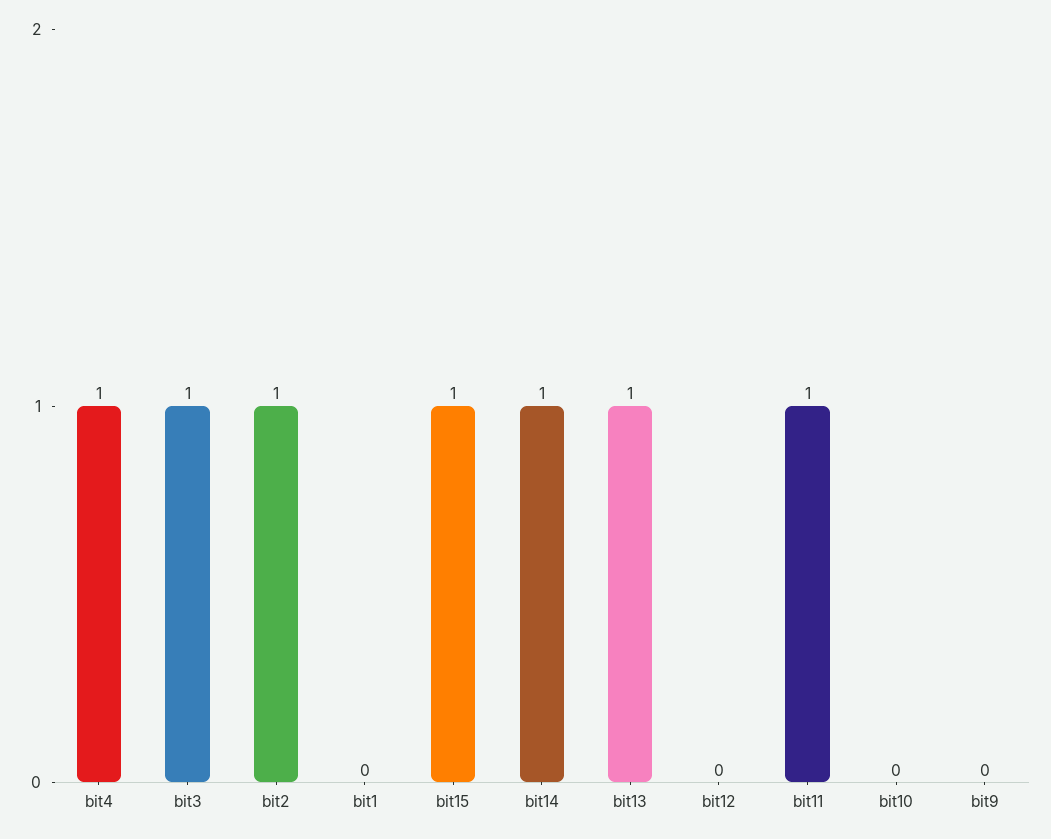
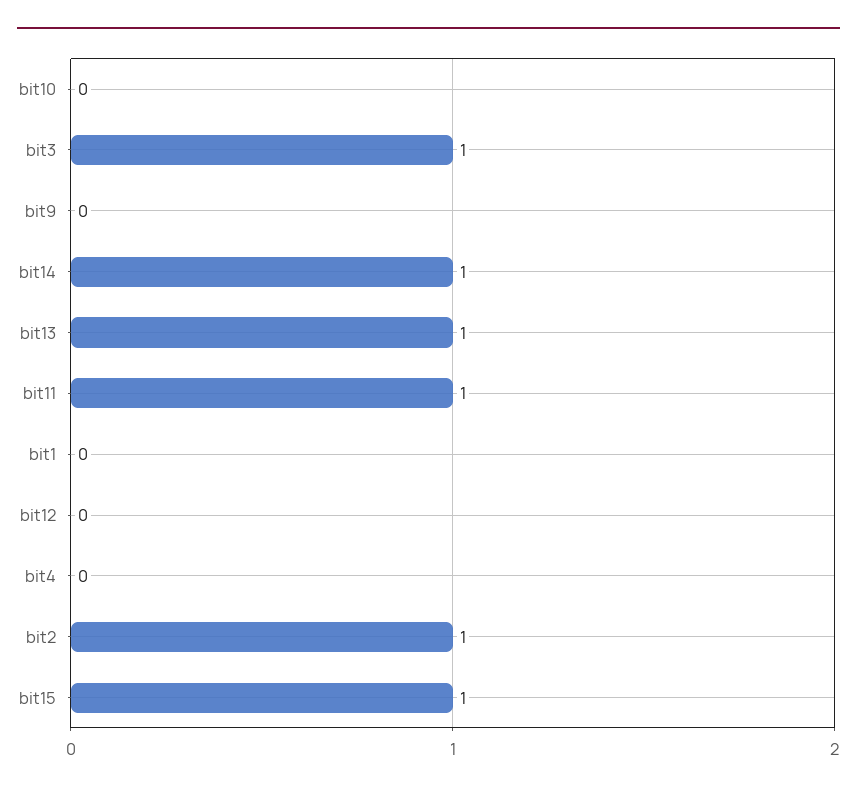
bit4: 1 -> 0

